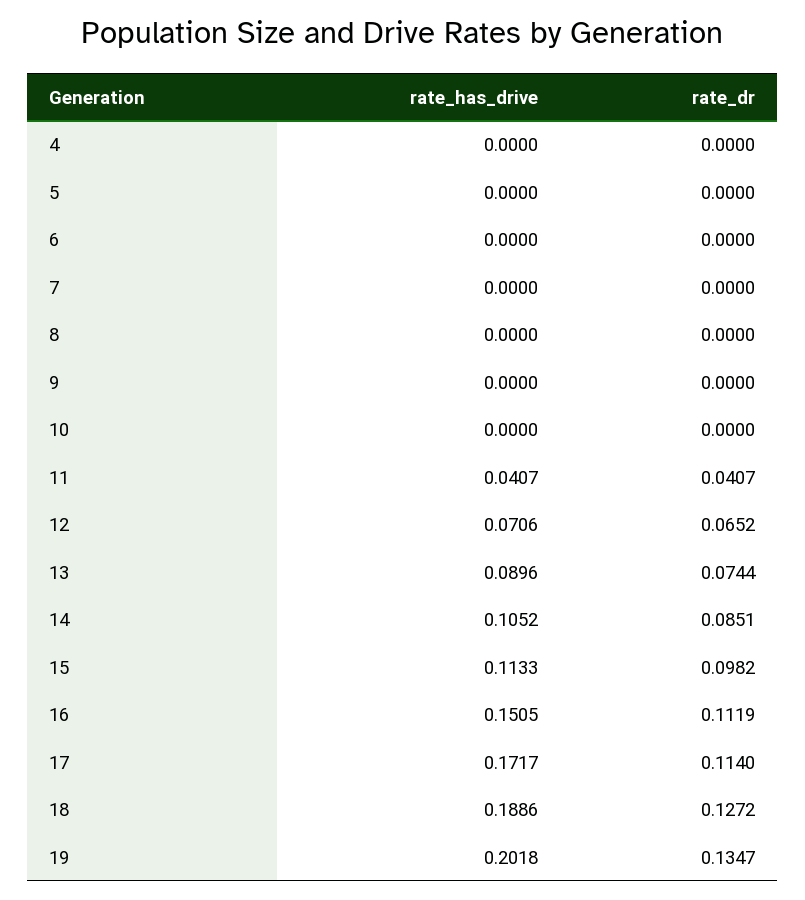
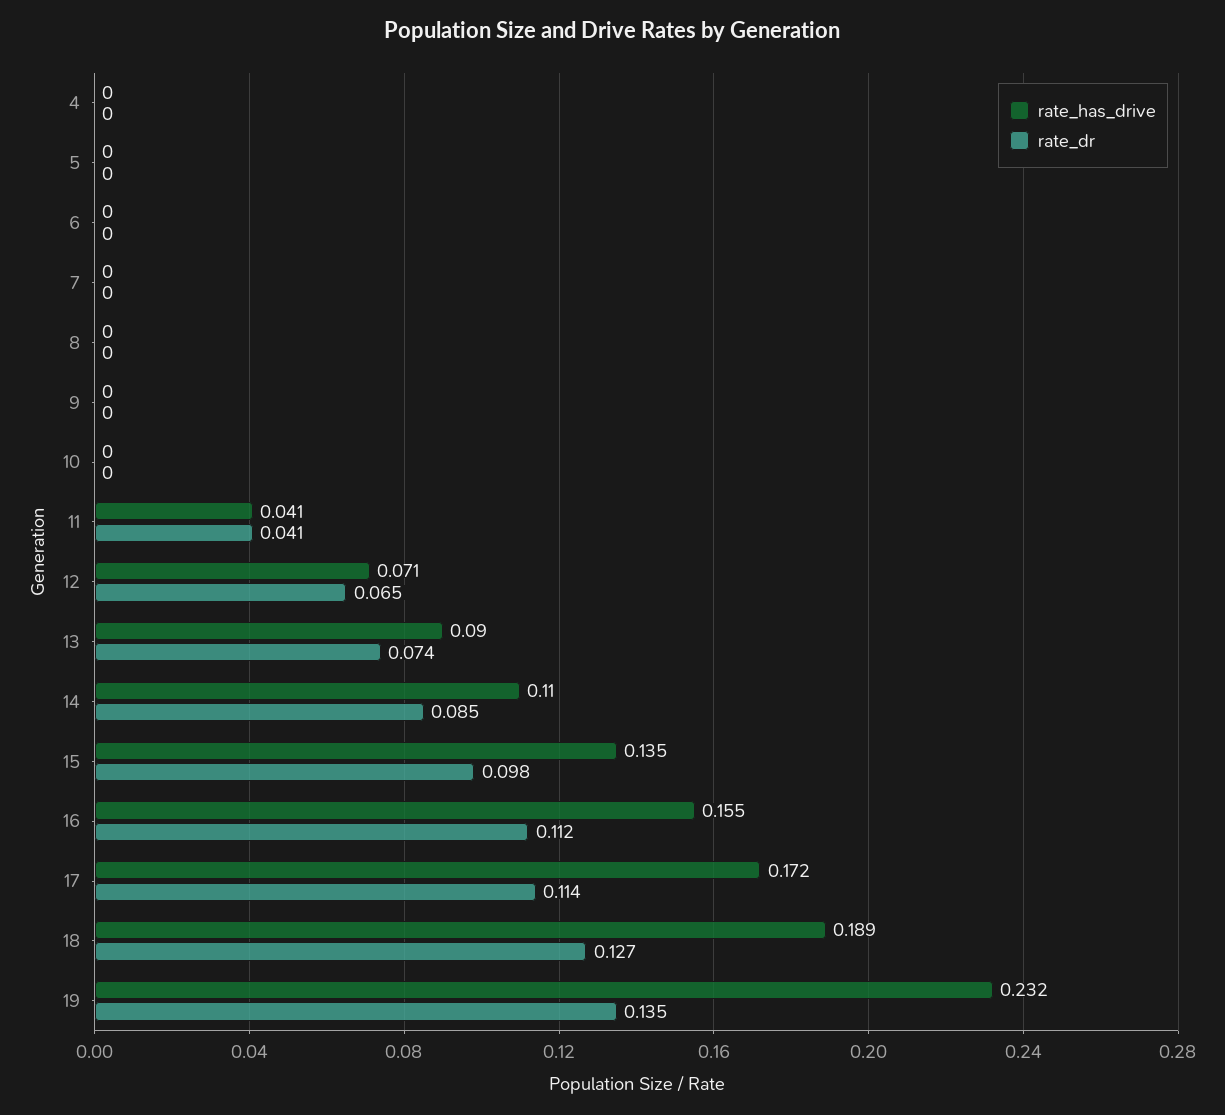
rate_has_drive, 14: 0.1052 -> 0.11
rate_has_drive, 15: 0.1133 -> 0.135
rate_has_drive, 16: 0.1505 -> 0.155
rate_has_drive, 19: 0.2018 -> 0.232

